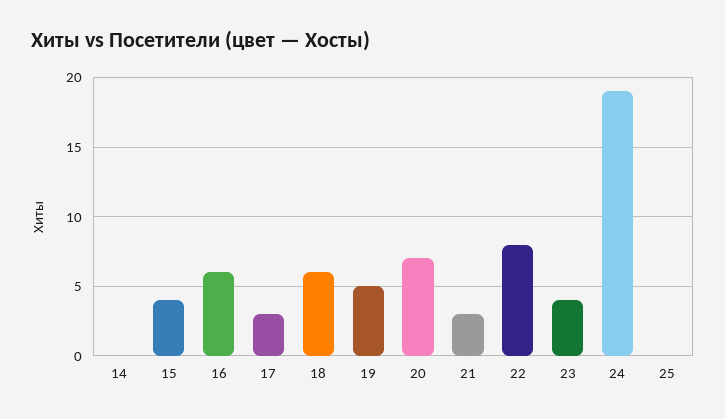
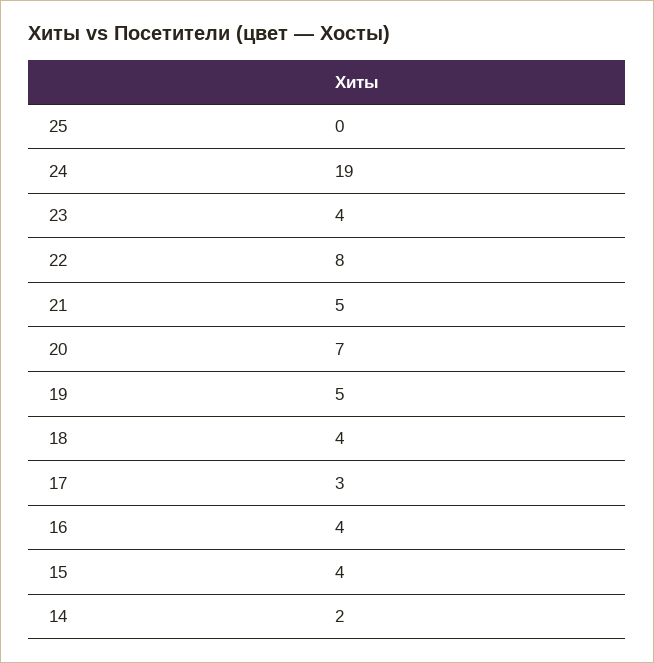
14: 0 -> 2
16: 6 -> 4
18: 6 -> 4
21: 3 -> 5

